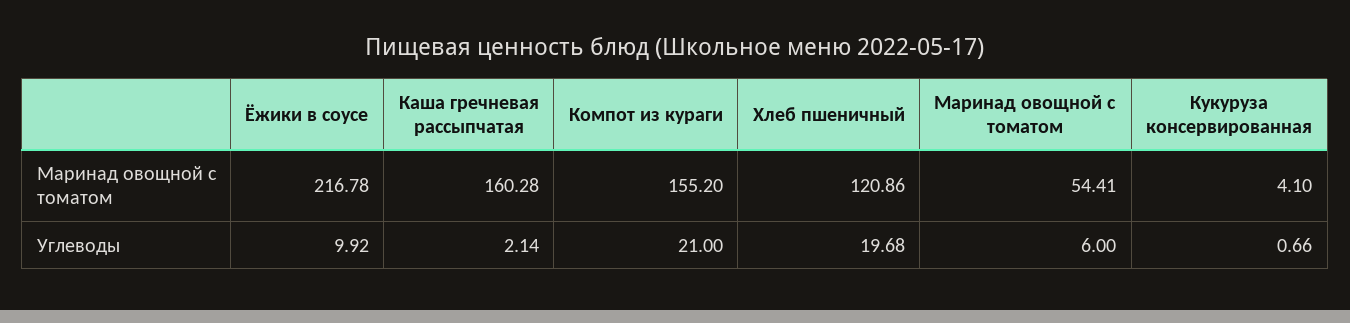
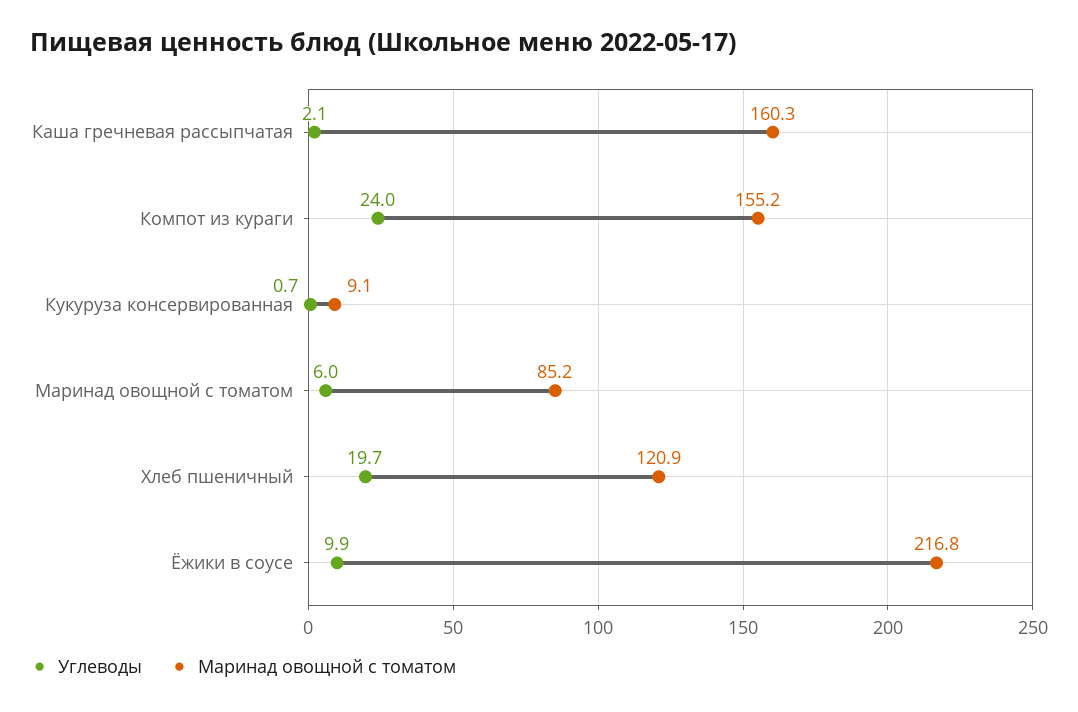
Маринад овощной с томатом, Маринад овощной с томатом: 54.41 -> 85.2
Маринад овощной с томатом, Кукуруза консервированная: 4.1 -> 9.1
Углеводы, Компот из кураги: 21 -> 24

